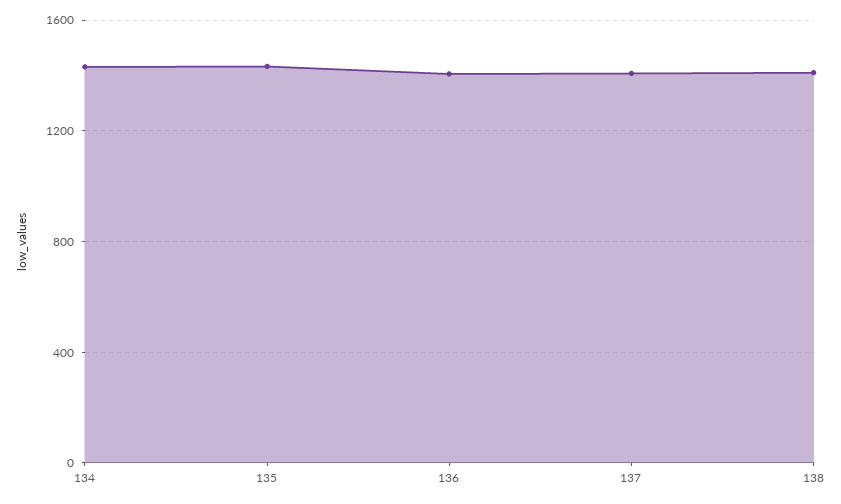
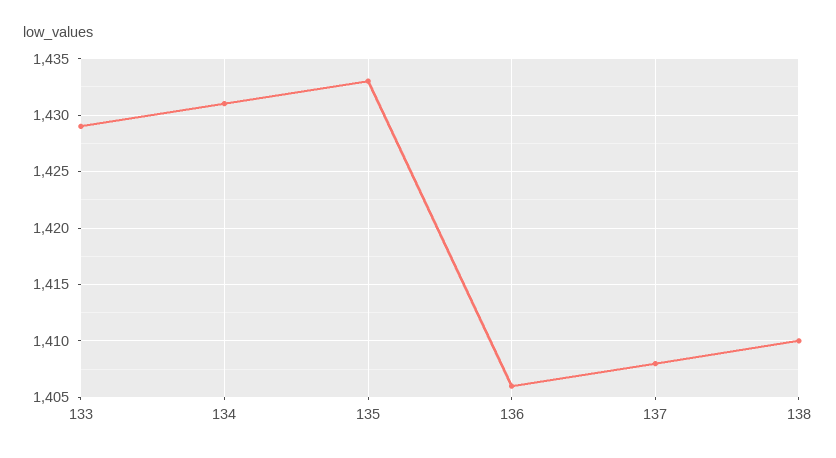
133: none -> 1429

